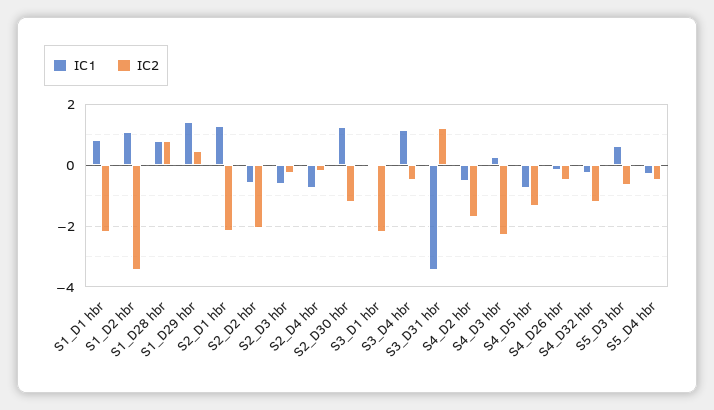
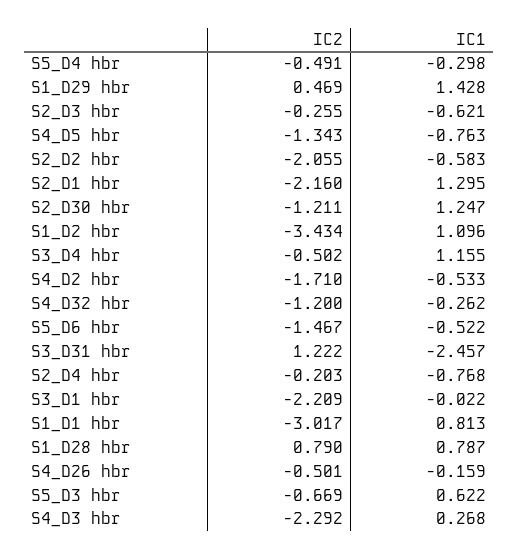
IC2, S1_D1 hbr: -2.2 -> -3.017
IC1, S3_D31 hbr: -3.4 -> -2.457
IC2, S5_D6 hbr: none -> -1.467
IC1, S5_D6 hbr: none -> -0.522

